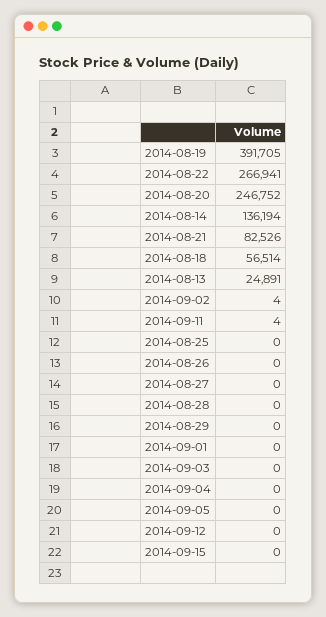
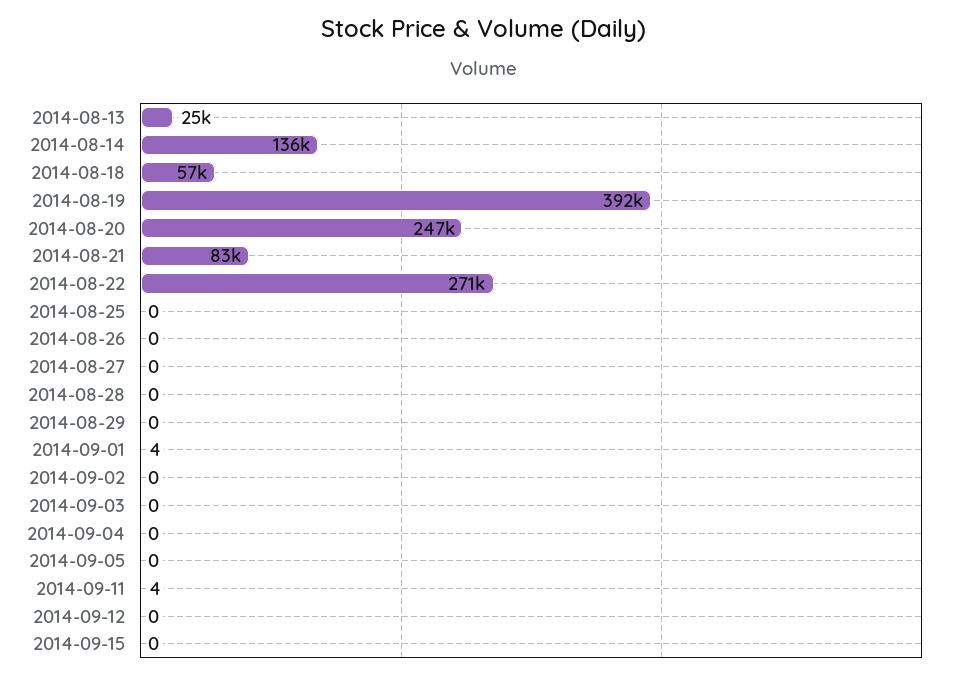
2014-08-22: 266941 -> 271000
2014-09-02: 4 -> 0
2014-09-01: 0 -> 4

